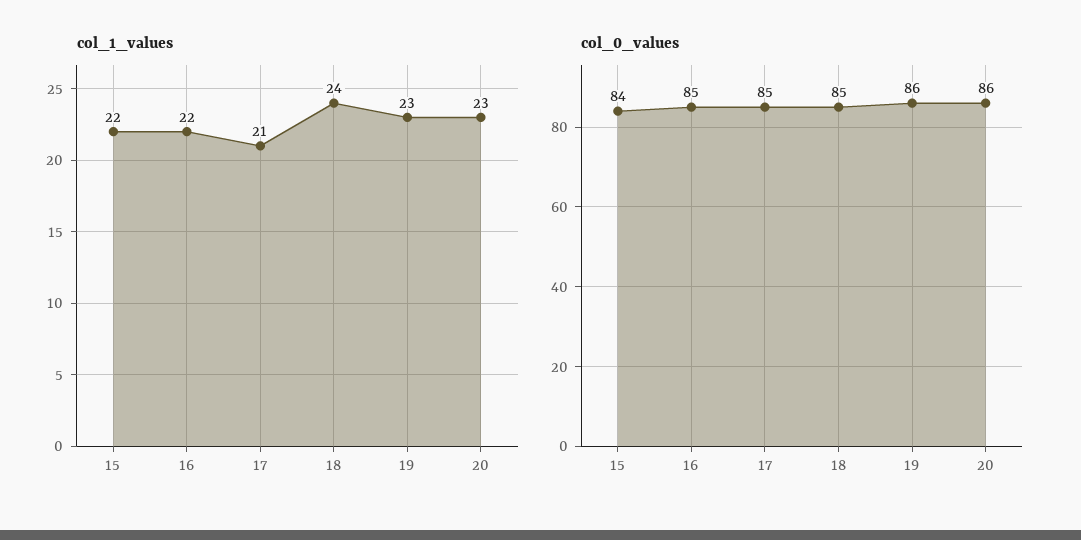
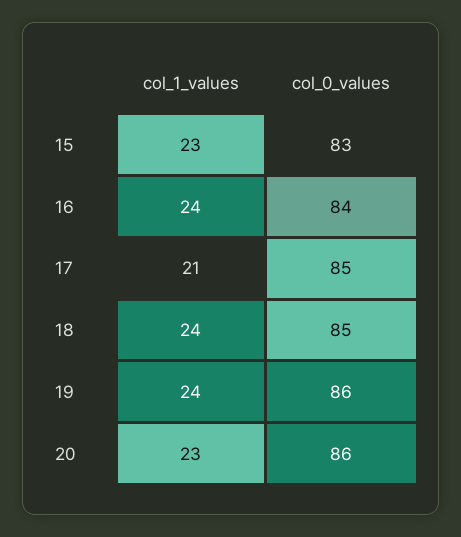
col_1_values, 15: 22 -> 23
col_1_values, 16: 22 -> 24
col_1_values, 19: 23 -> 24
col_0_values, 15: 84 -> 83
col_0_values, 16: 85 -> 84

